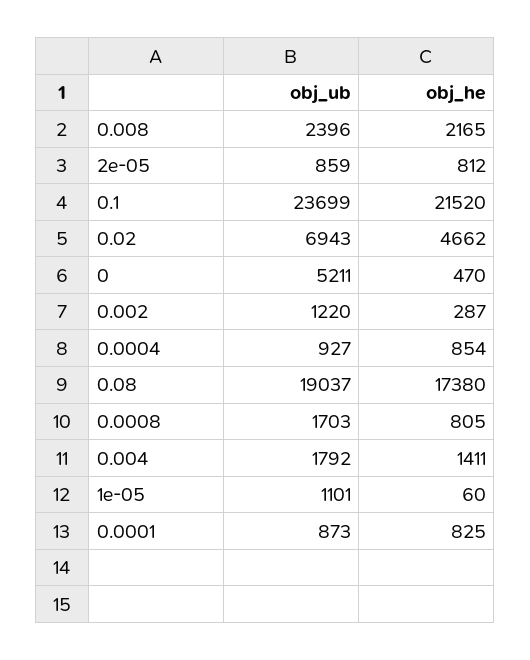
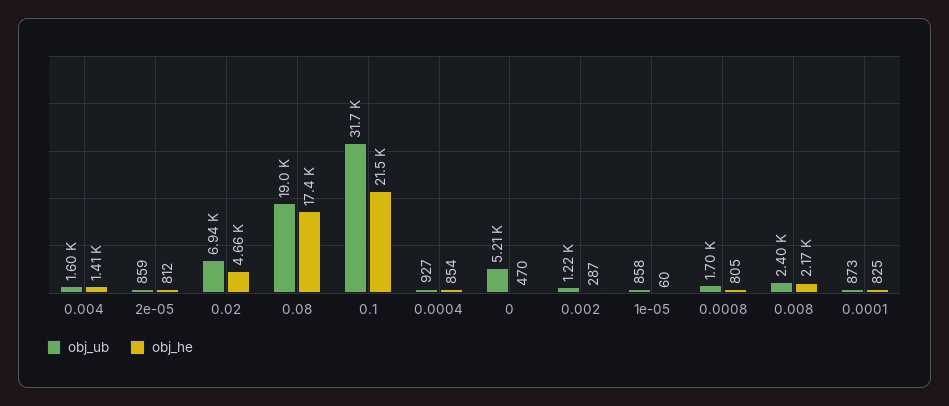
obj_ub, 0.1: 23699 -> 31700
obj_ub, 0.004: 1792 -> 1600
obj_ub, 1e-05: 1101 -> 858

